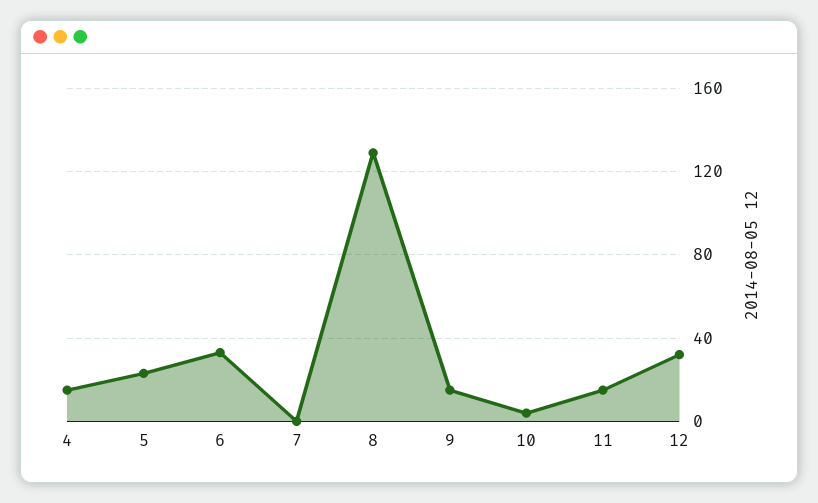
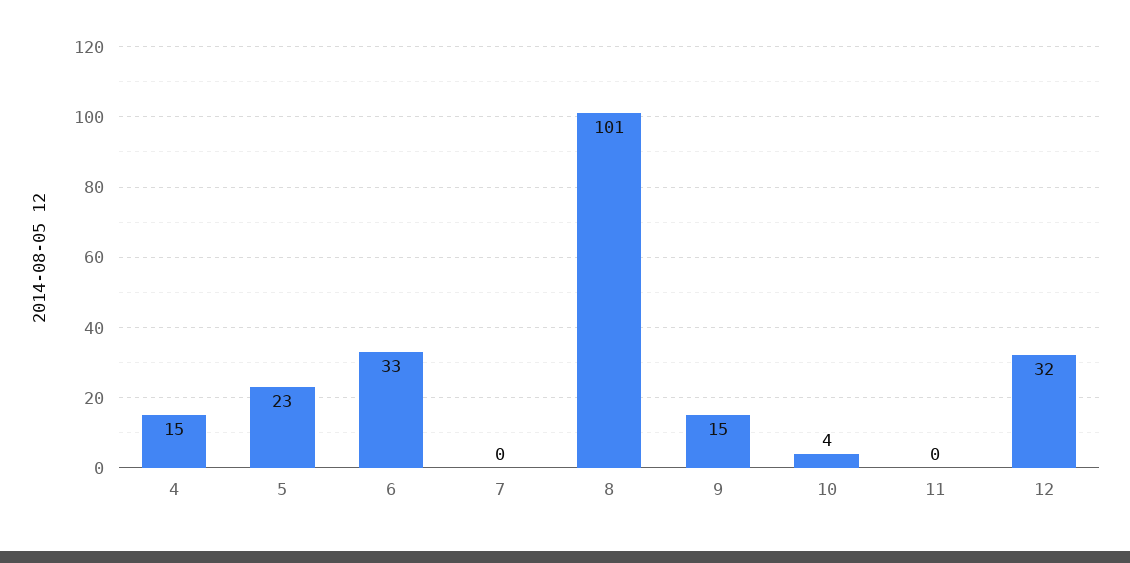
8: 130 -> 101
11: 15 -> 0

